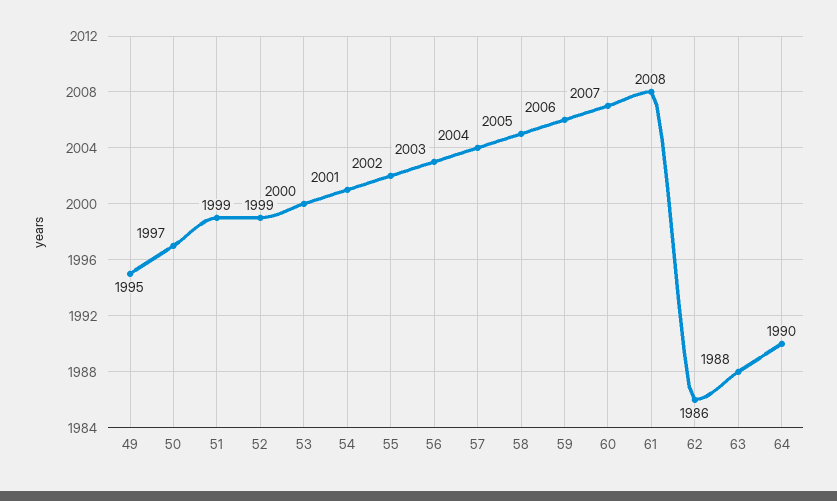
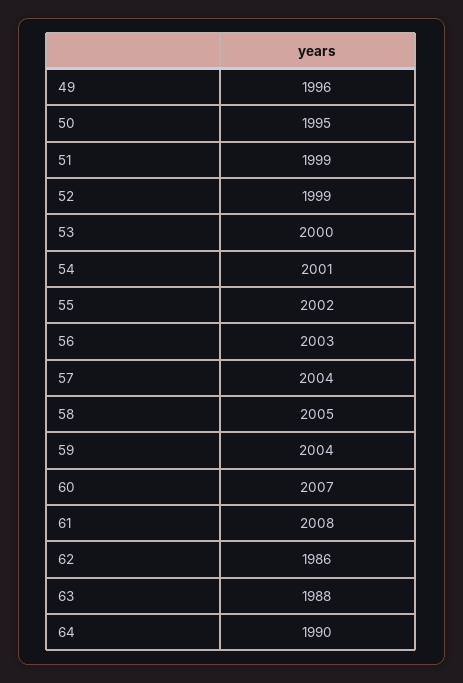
49: 1995 -> 1996
50: 1997 -> 1995
59: 2006 -> 2004

